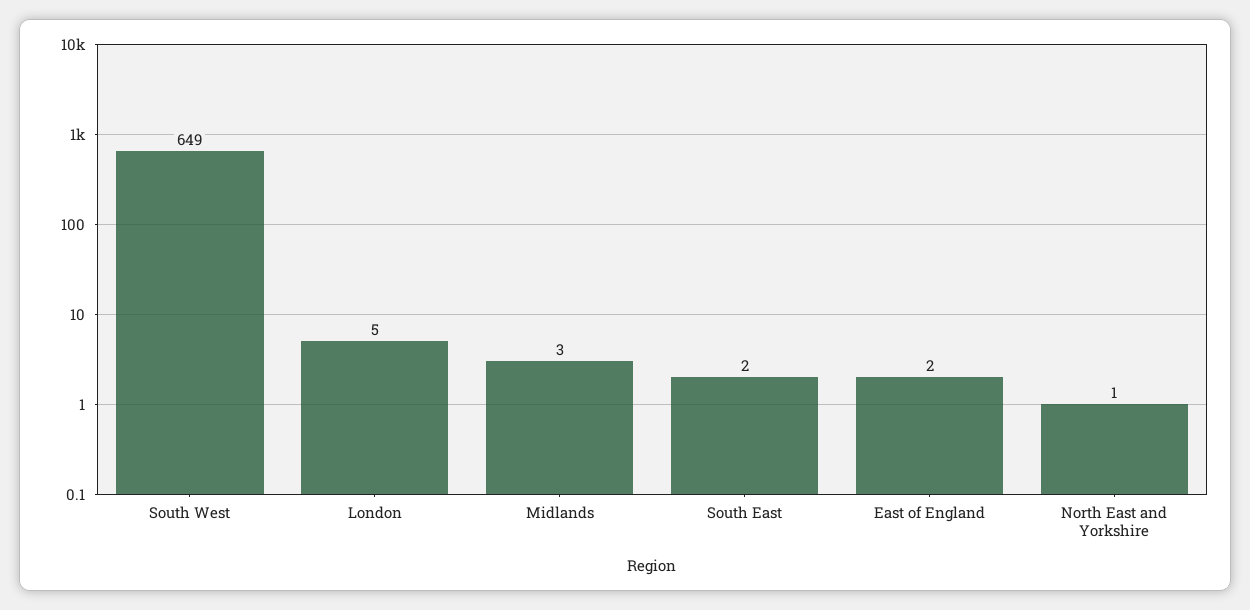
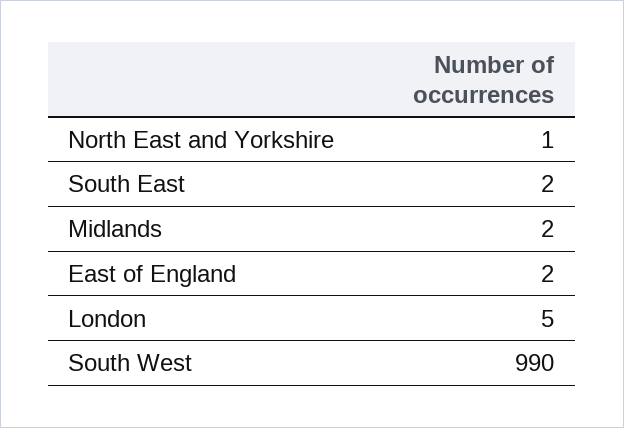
South West: 649 -> 990
Midlands: 3 -> 2

